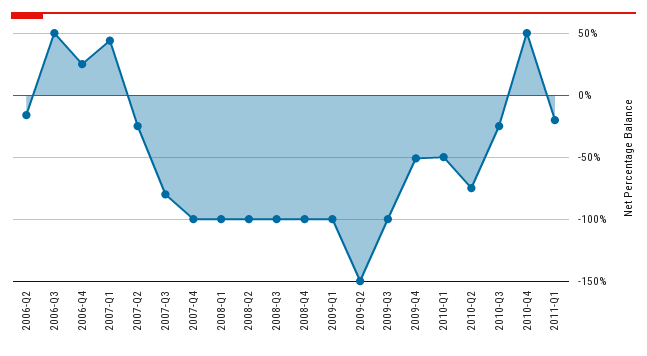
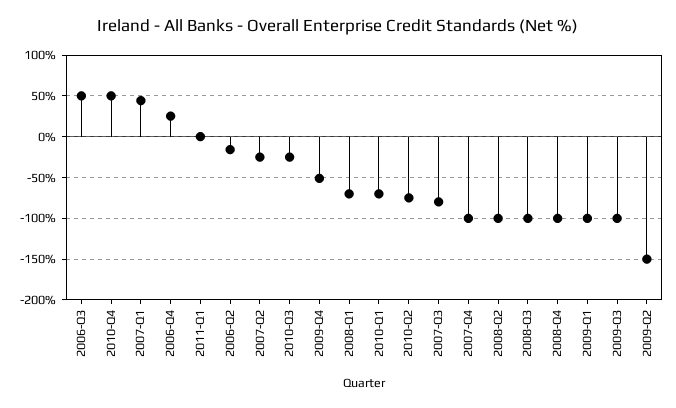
2008-Q1: -100 -> -70
2010-Q1: -50 -> -70
2011-Q1: -20 -> 0

